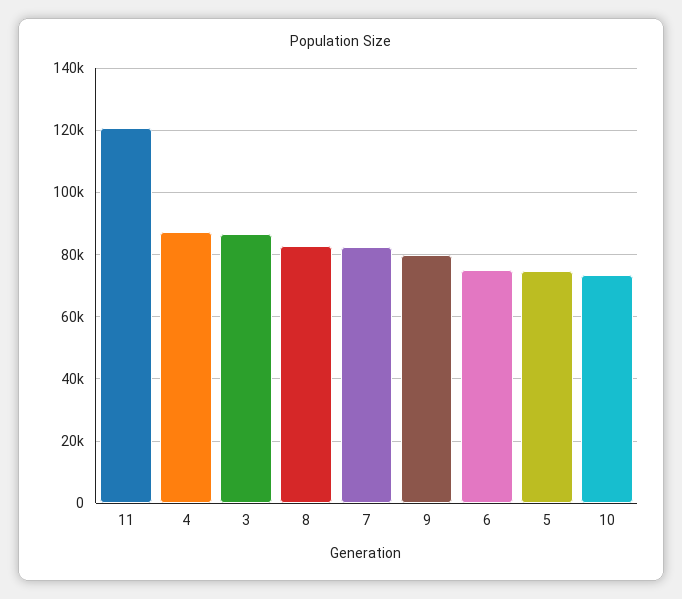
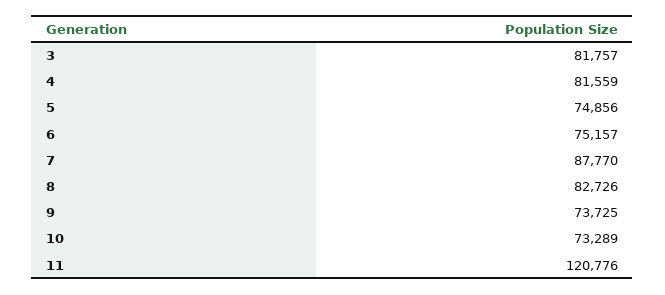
4: 88000 -> 81559
3: 86000 -> 81757
7: 82000 -> 87770
9: 80000 -> 73725

